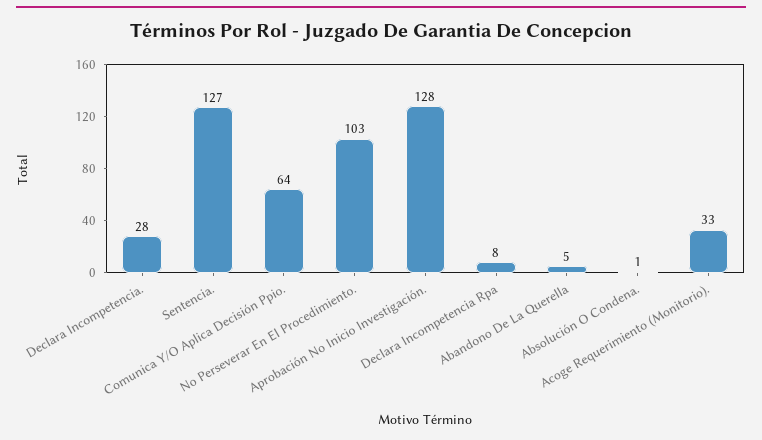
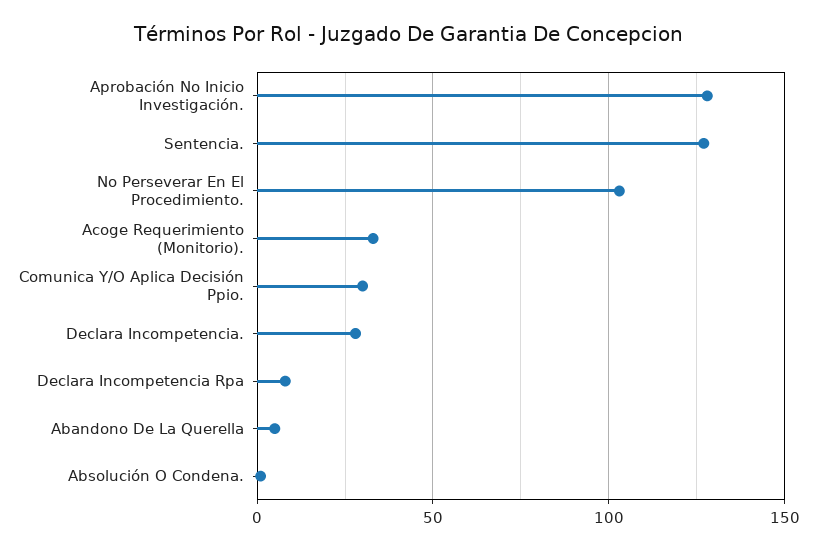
Comunica Y/O Aplica Decisión Ppio.: 64 -> 30

